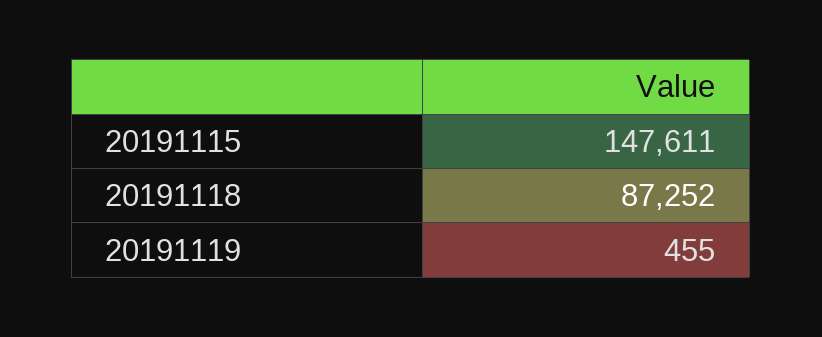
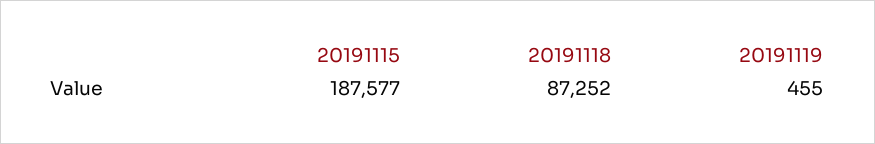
20191115: 147611 -> 187577

